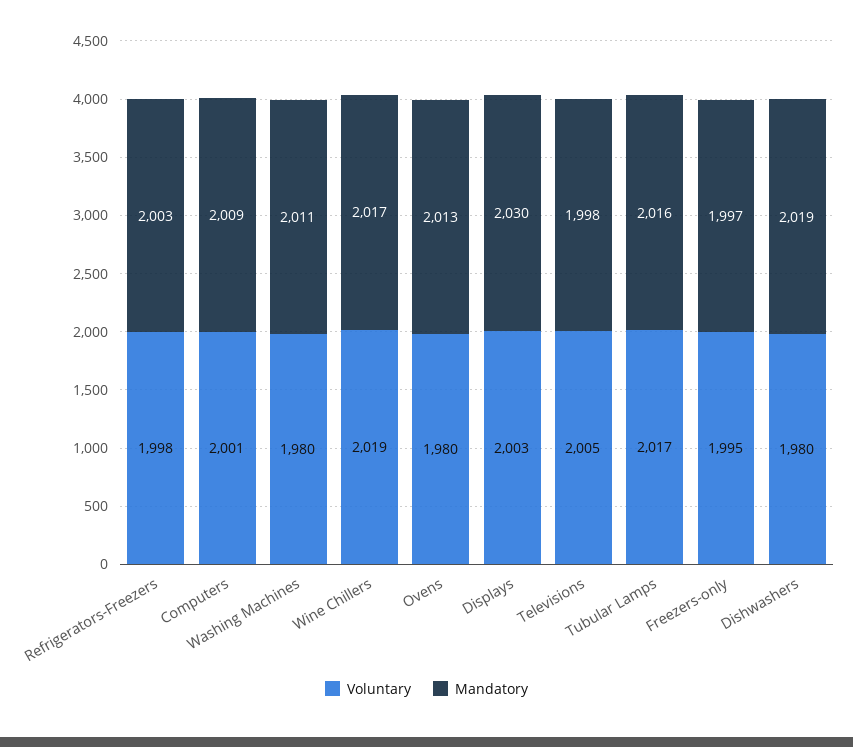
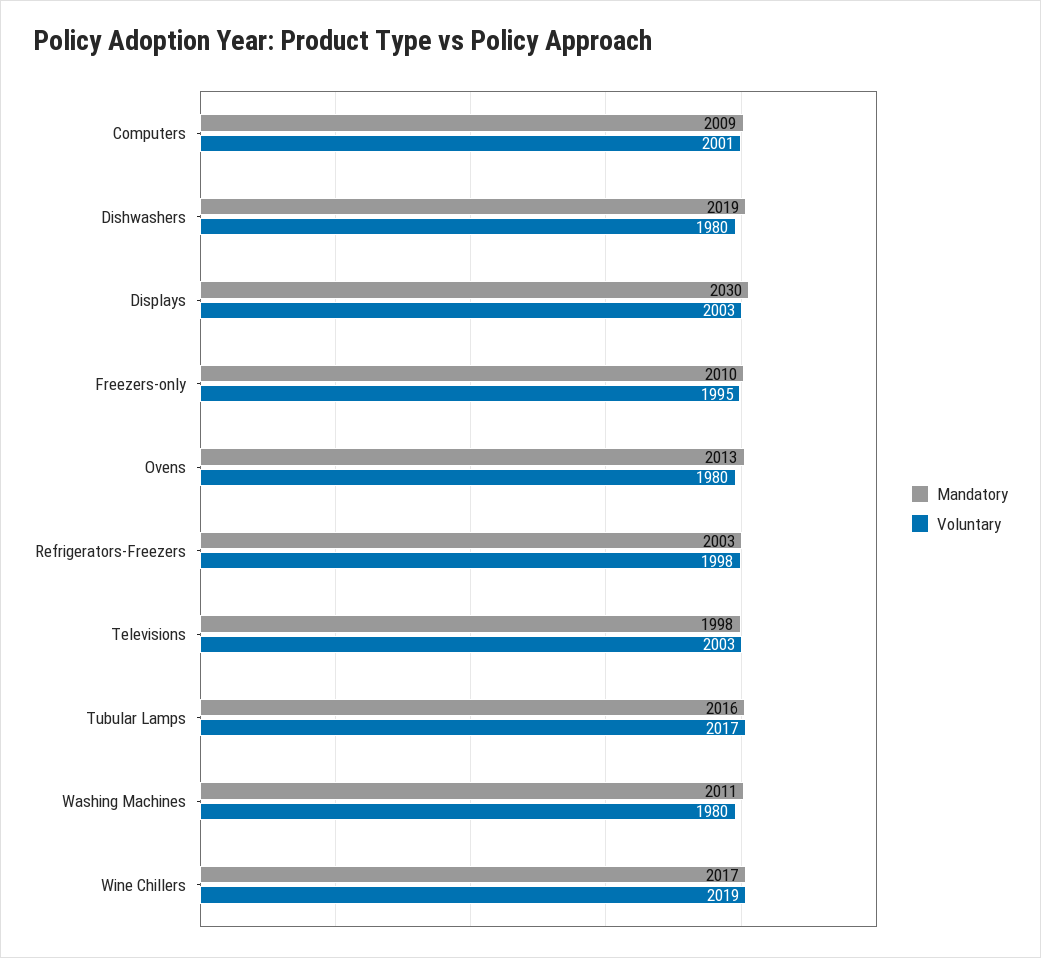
Voluntary, Televisions: 2005 -> 2003
Mandatory, Freezers-only: 1997 -> 2010

